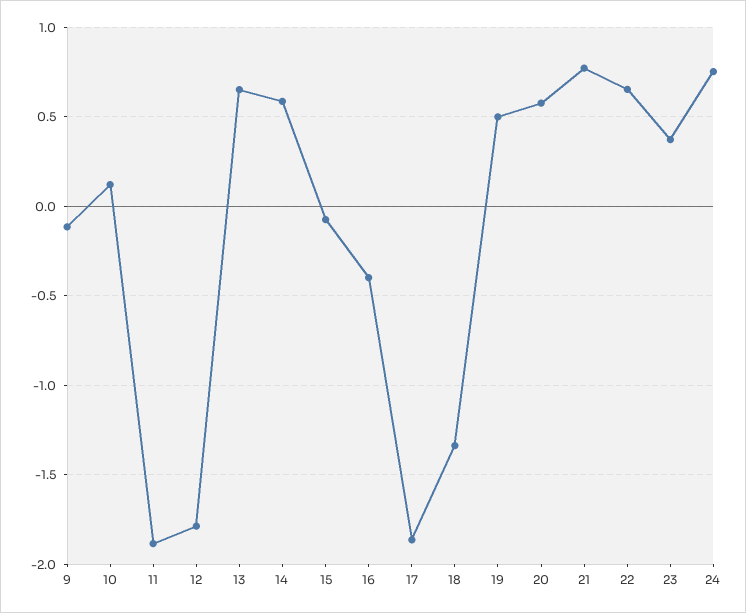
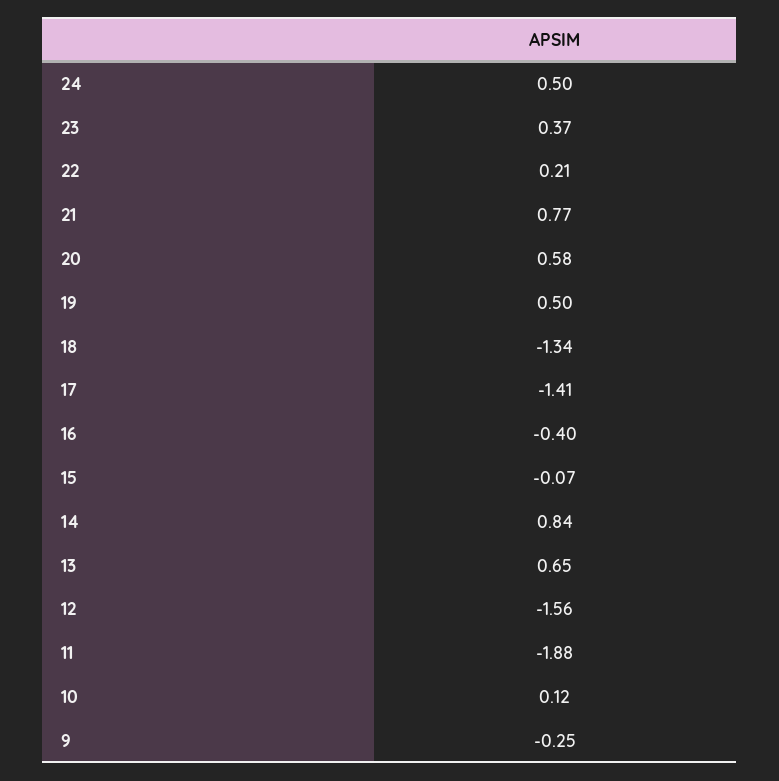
9: -0.1 -> -0.25
12: -1.8 -> -1.56
14: 0.6 -> 0.84
17: -1.85 -> -1.41
22: 0.65 -> 0.21
24: 0.75 -> 0.5

